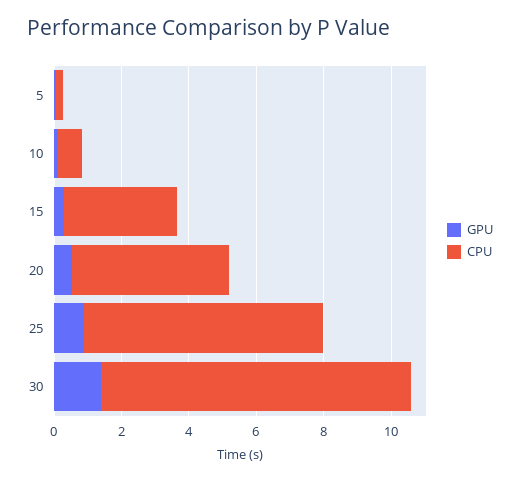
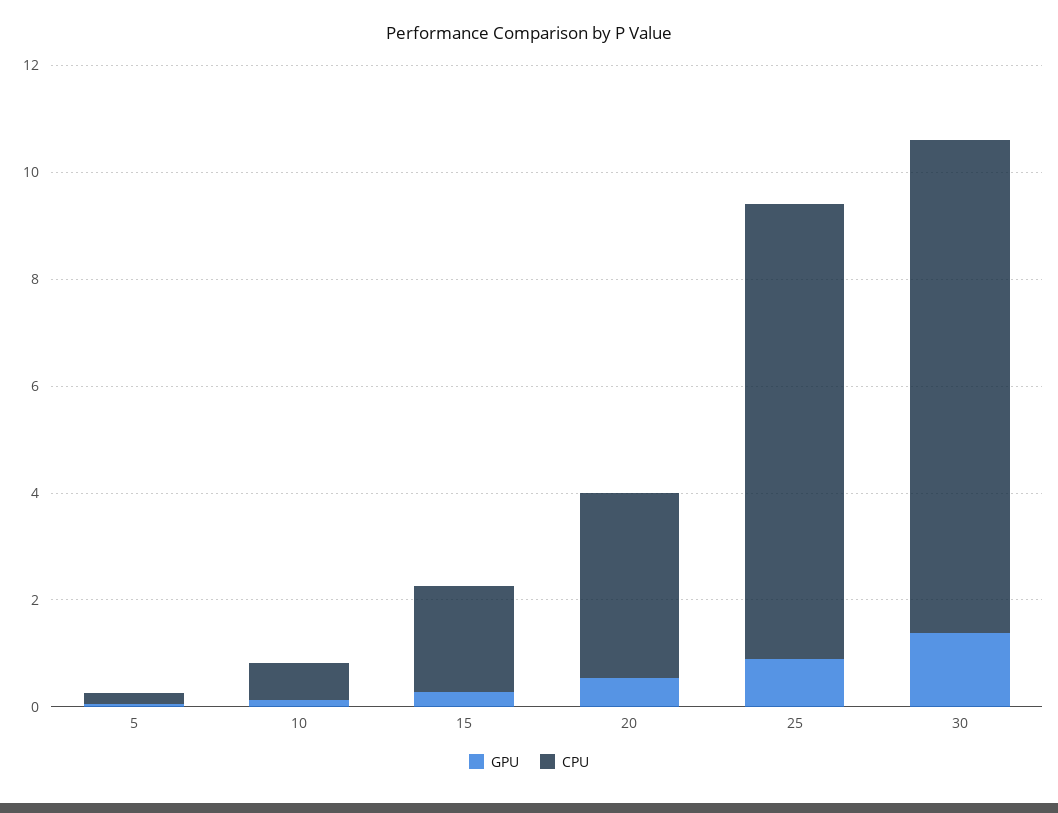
CPU, 15: 3.5 -> 2
CPU, 20: 4.5 -> 3.5
CPU, 25: 7 -> 8.5

